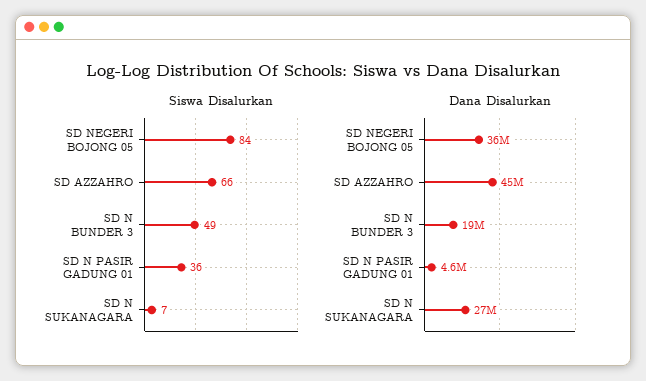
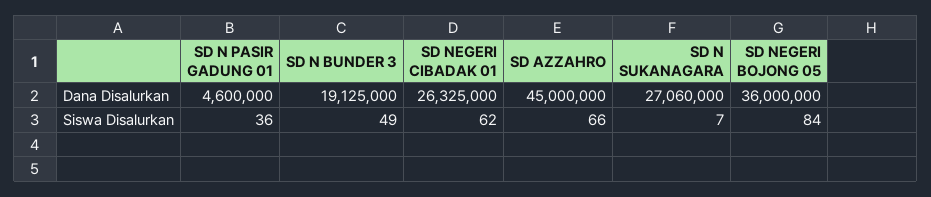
Dana Disalurkan, SD NEGERI CIBADAK 01: none -> 26325000
Siswa Disalurkan, SD NEGERI CIBADAK 01: none -> 62

